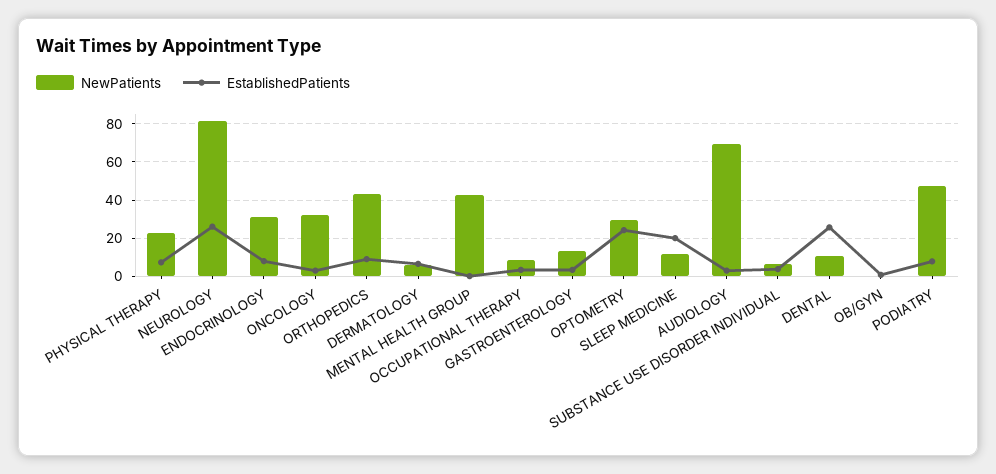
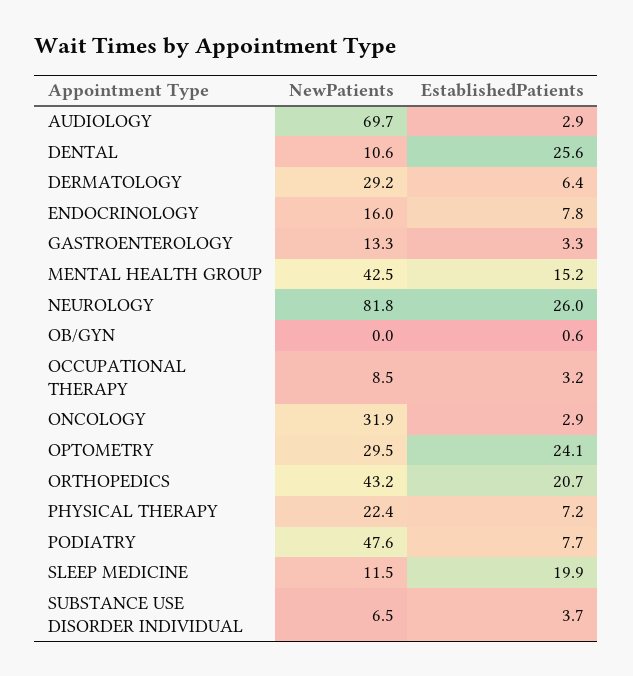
NewPatients, ENDOCRINOLOGY: 30 -> 16
EstablishedPatients, ORTHOPEDICS: 10 -> 20.7
NewPatients, DERMATOLOGY: 5 -> 29.2
EstablishedPatients, MENTAL HEALTH GROUP: 0 -> 15.2

